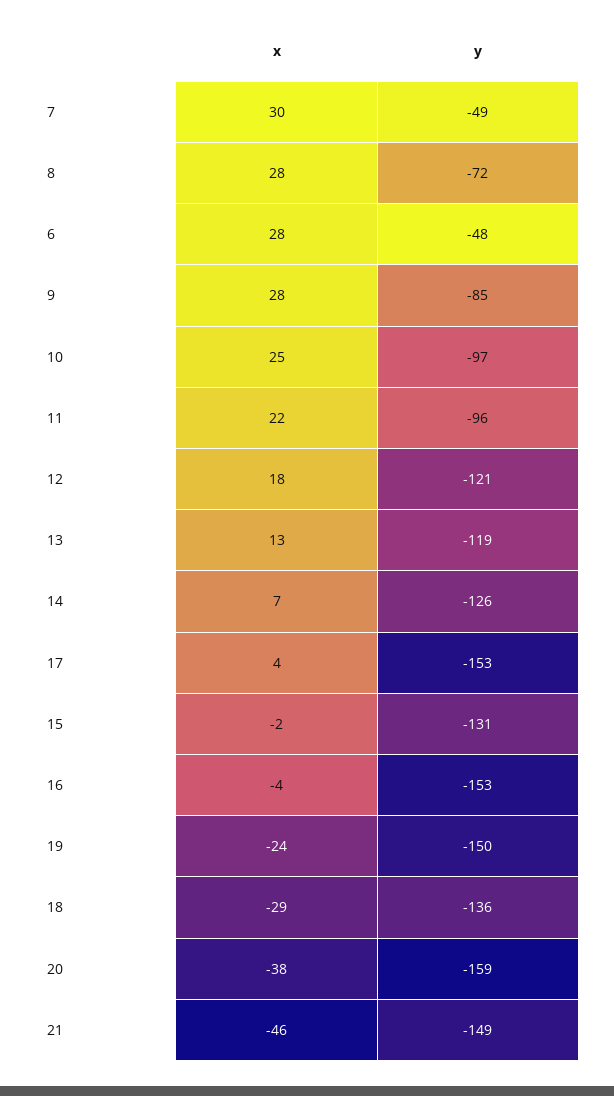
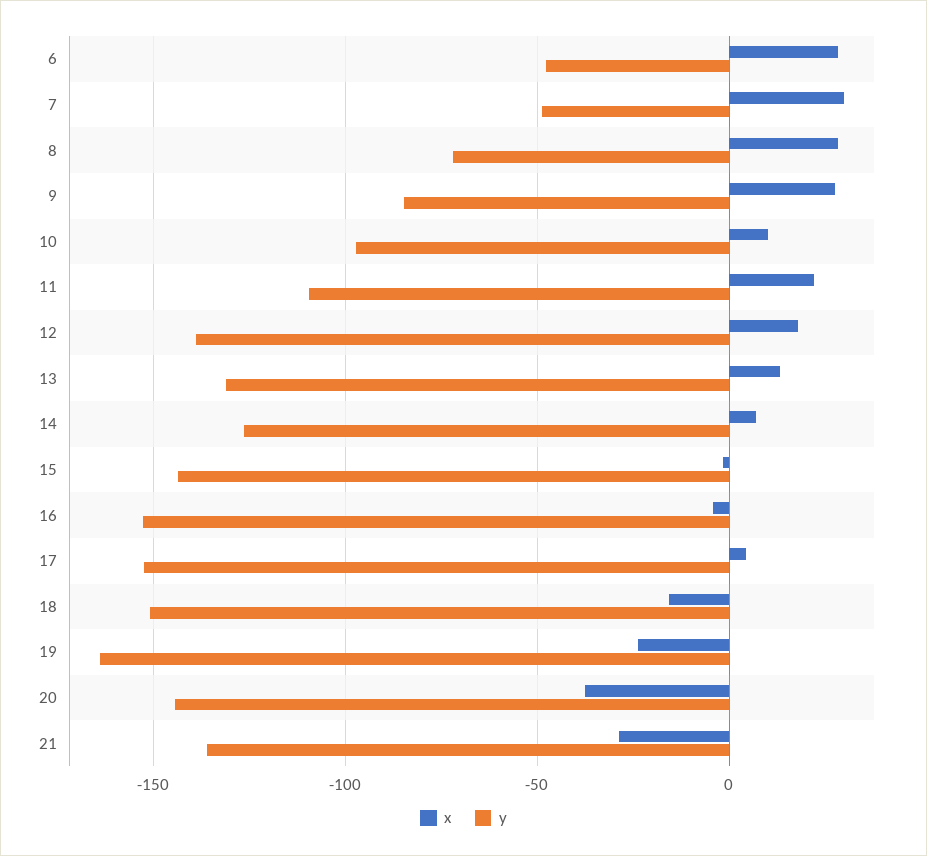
x, 10: 25 -> 10
y, 11: -96 -> -110
y, 12: -121 -> -140
y, 13: -119 -> -130
y, 15: -131 -> -145
y, 19: -150 -> -165
x, 18: -29 -> -15
y, 18: -136 -> -150
y, 20: -159 -> -145
x, 21: -46 -> -30
y, 21: -149 -> -135

